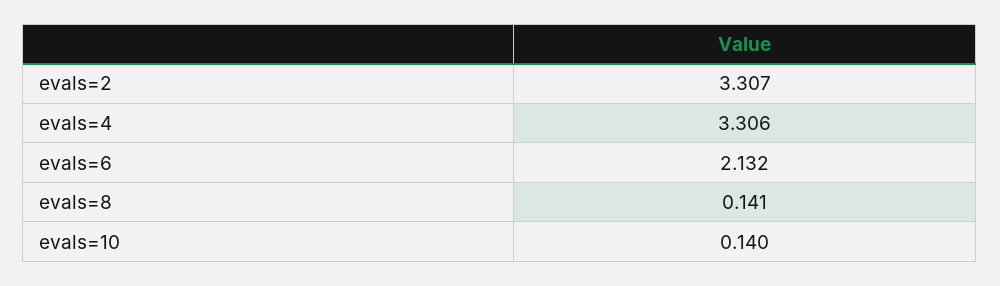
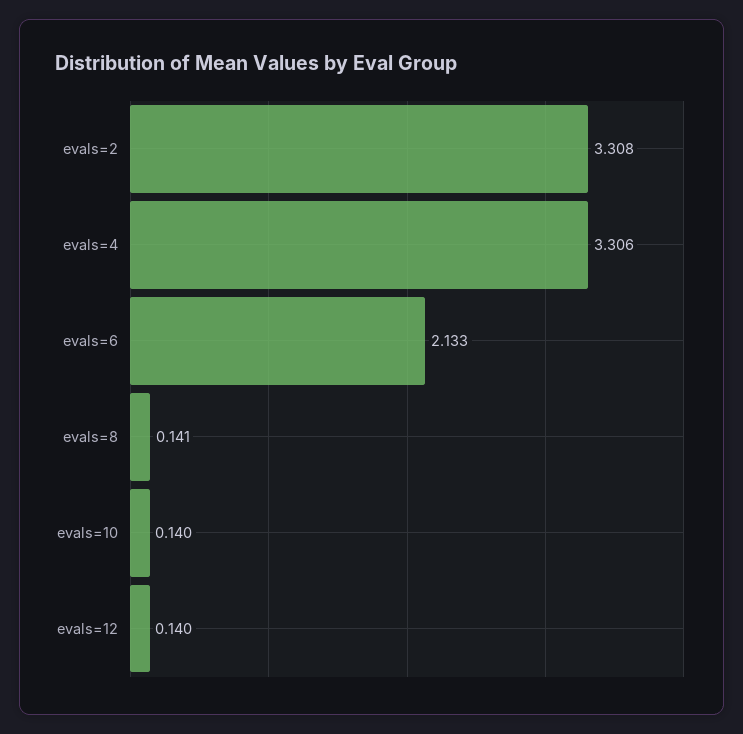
evals=2: 3.307 -> 3.308
evals=6: 2.132 -> 2.133
evals=12: none -> 0.14

